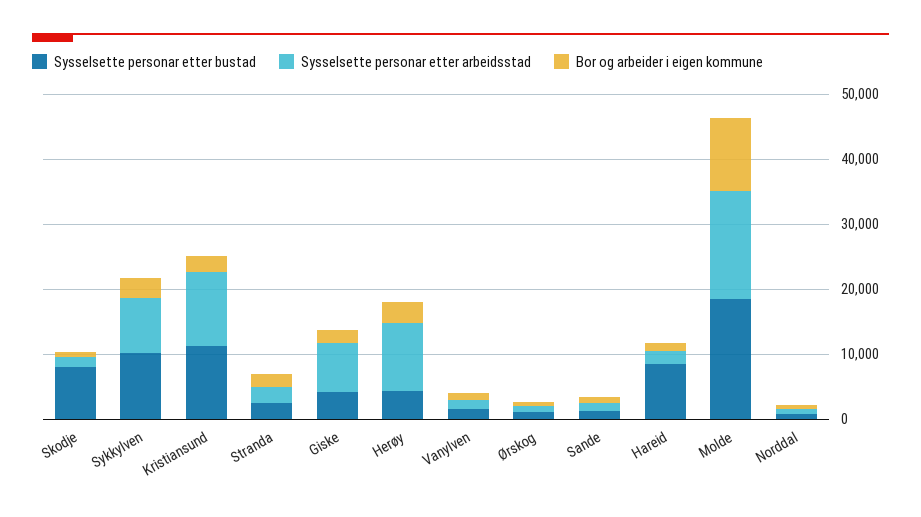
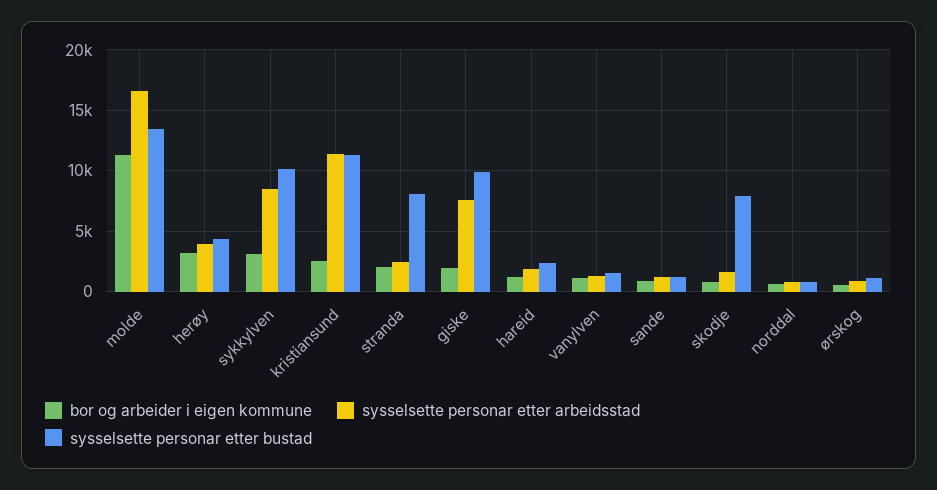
Sysselsette personar etter bustad, Stranda: 2000 -> 8000
Sysselsette personar etter bustad, Giske: 4000 -> 10000
Sysselsette personar etter arbeidsstad, Herøy: 10000 -> 4000
Sysselsette personar etter bustad, Hareid: 8000 -> 2500
Sysselsette personar etter bustad, Molde: 18000 -> 13500

